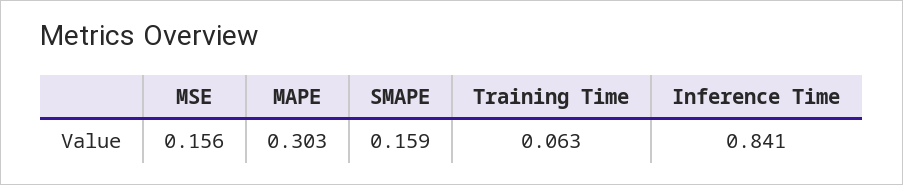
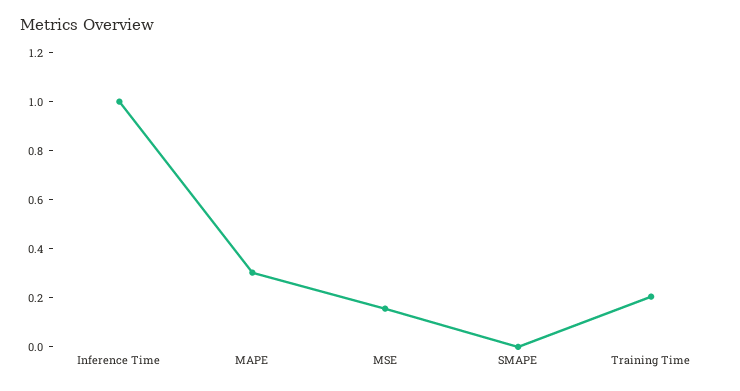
SMAPE: 0.159 -> 0
Training Time: 0.063 -> 0.2
Inference Time: 0.841 -> 1

